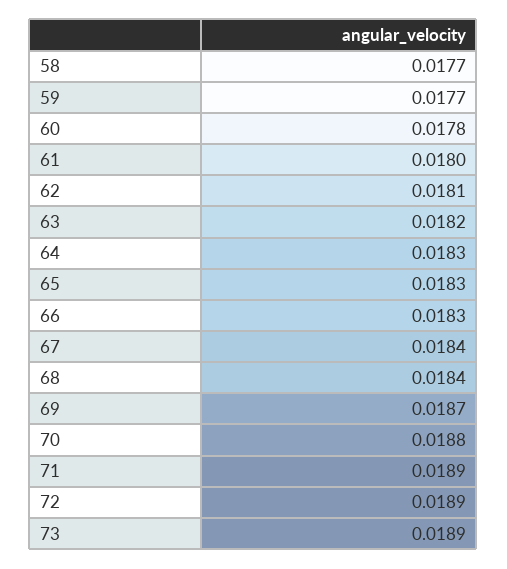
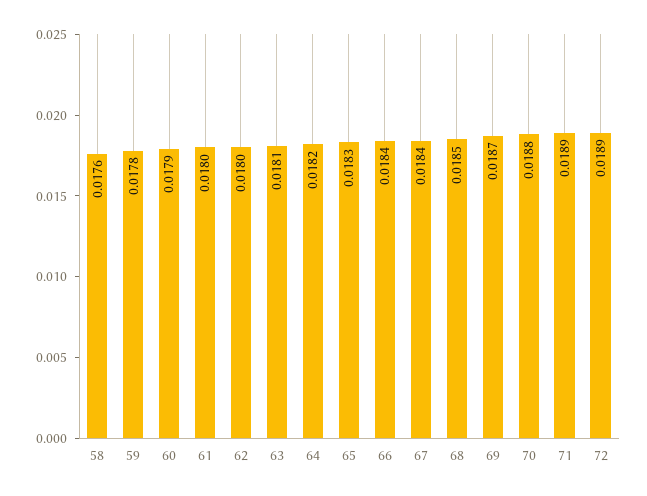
58: 0.0177 -> 0.0176
59: 0.0177 -> 0.0178
60: 0.0178 -> 0.0179
62: 0.0181 -> 0.018
63: 0.0182 -> 0.0181
64: 0.0183 -> 0.0182
66: 0.0183 -> 0.0184
68: 0.0184 -> 0.0185
73: 0.0189 -> none

